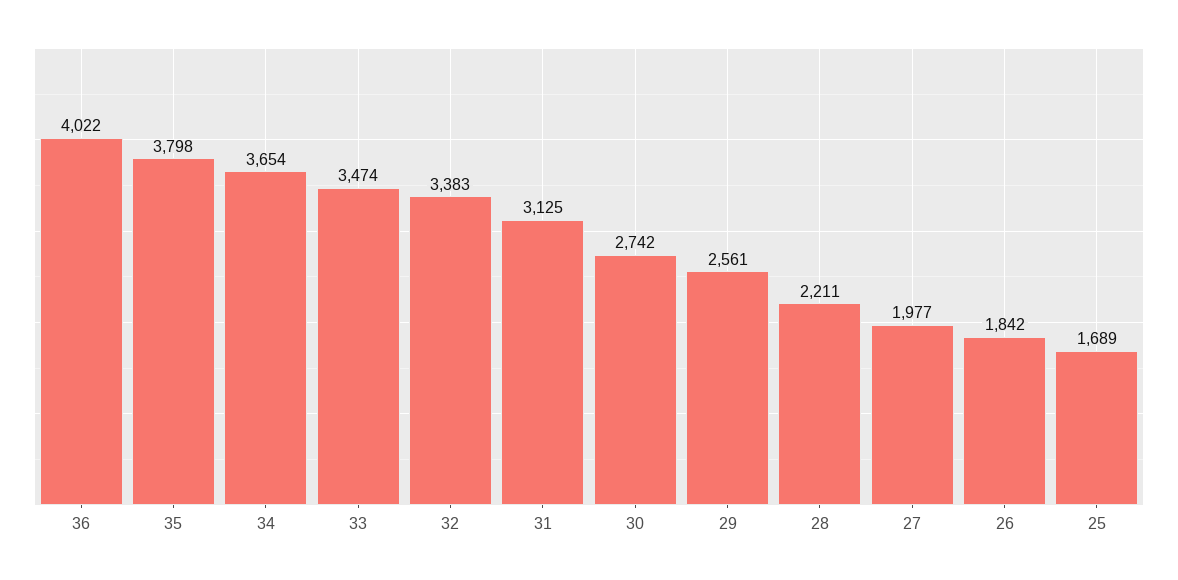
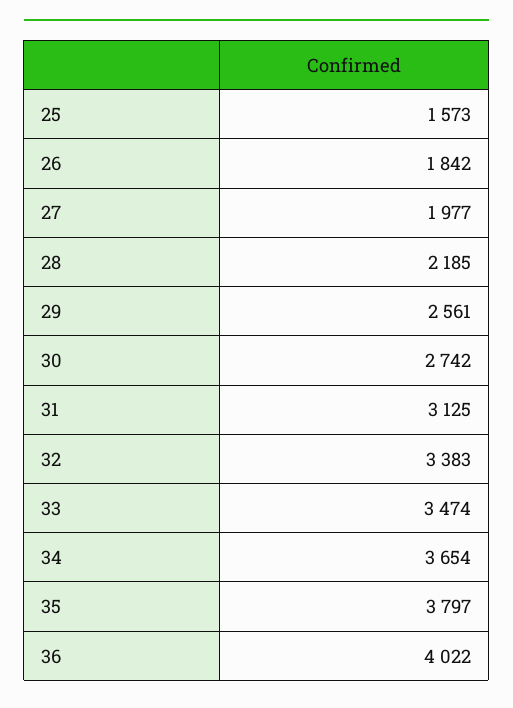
35: 3798 -> 3797
28: 2211 -> 2185
25: 1689 -> 1573

